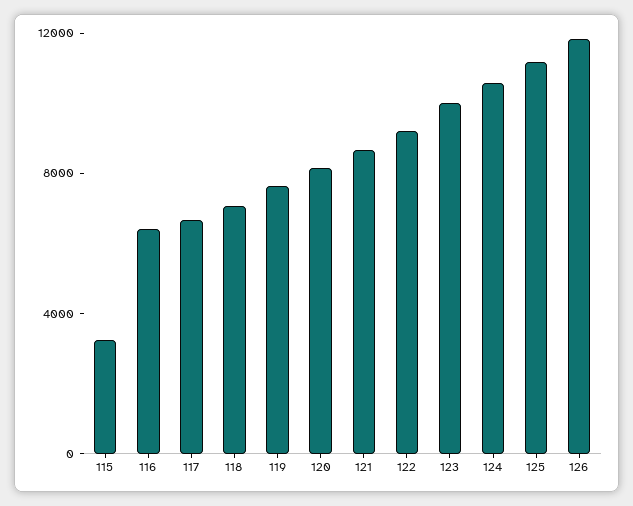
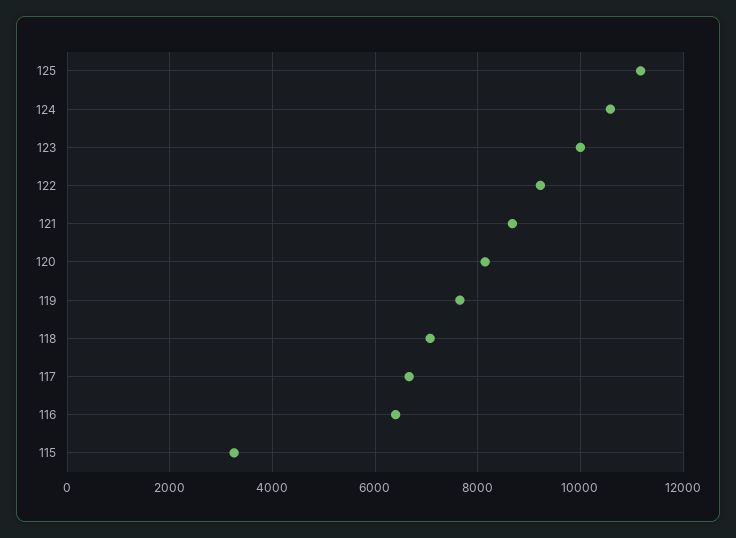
126: 12000 -> none

